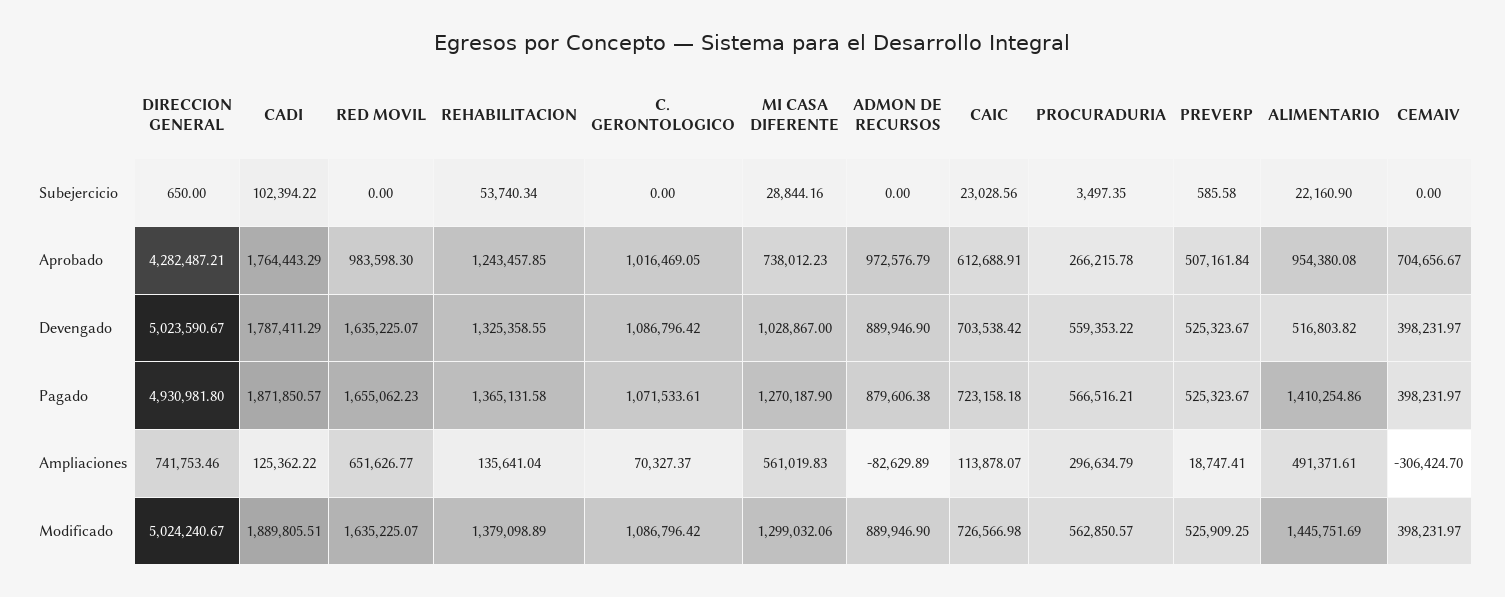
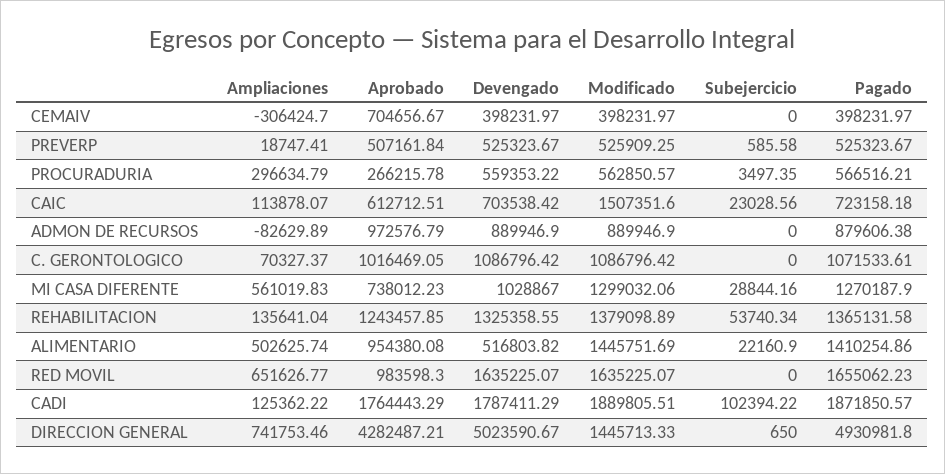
CAIC, Aprobado: 612688.91 -> 612712.51
ALIMENTARIO, Ampliaciones: 491371.61 -> 502625.74
DIRECCION GENERAL, Modificado: 5024240.67 -> 1445713.33
CAIC, Modificado: 726566.98 -> 1507351.6

